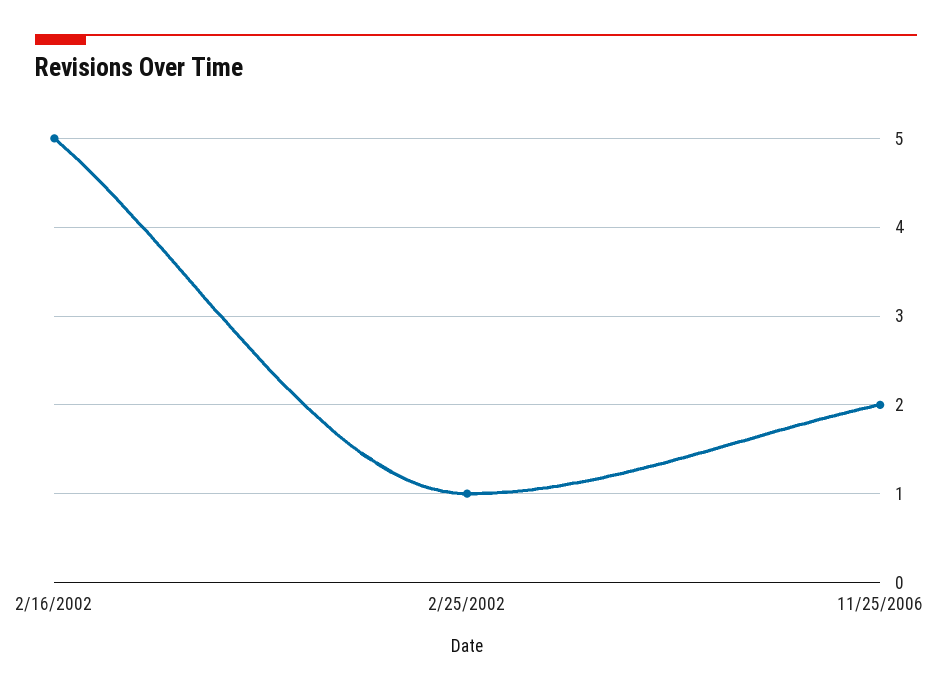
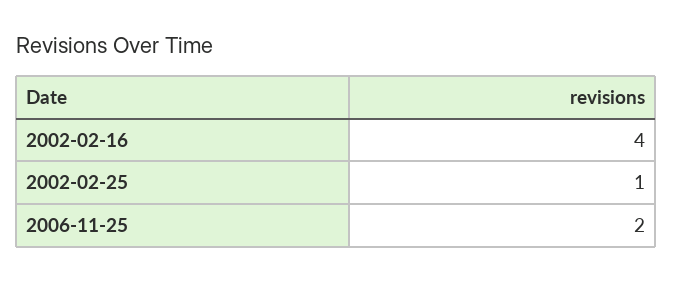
2/16/2002: 5 -> 4

